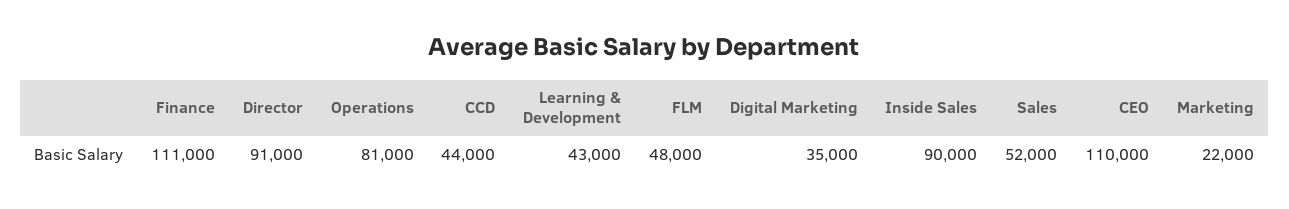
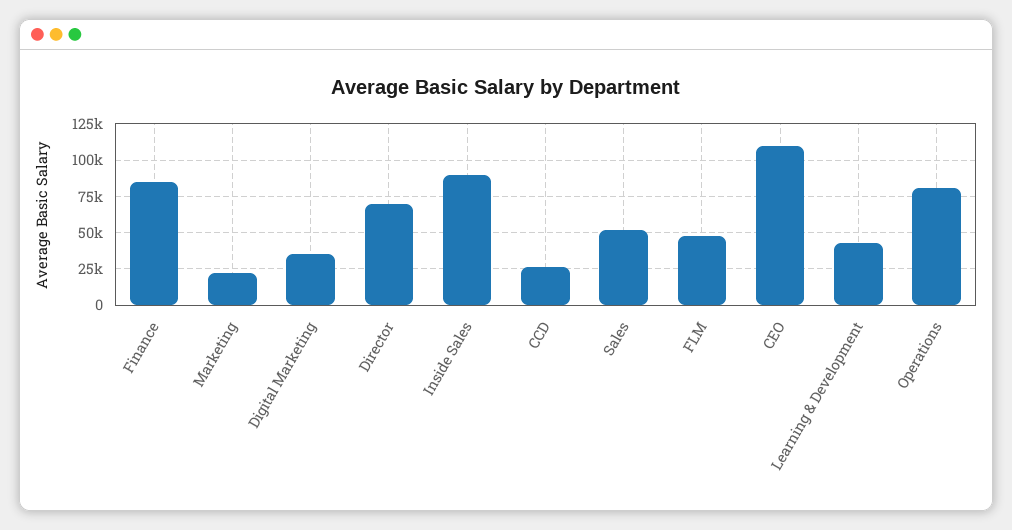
Finance: 111000 -> 85000
Director: 91000 -> 70000
CCD: 44000 -> 25000

